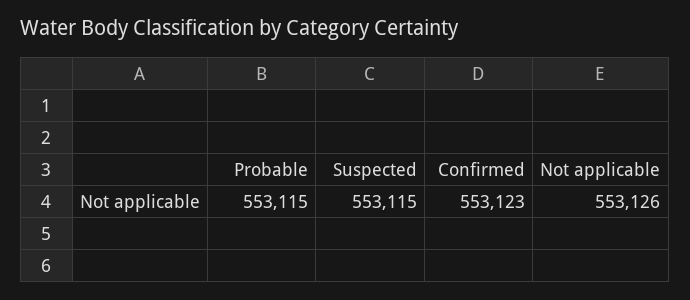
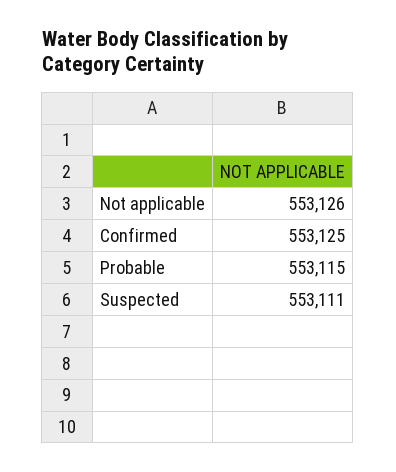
Suspected: 553115 -> 553111
Confirmed: 553123 -> 553125

